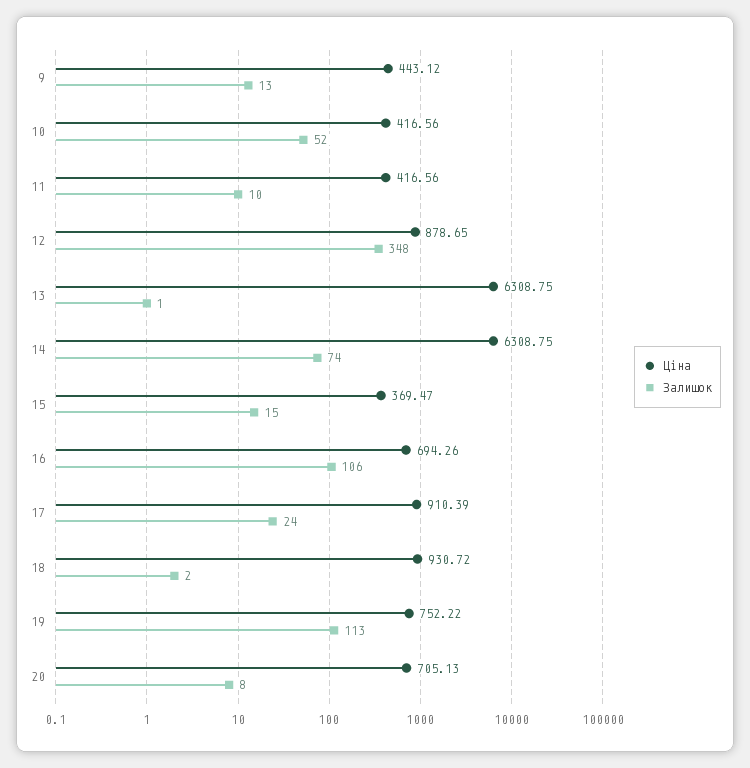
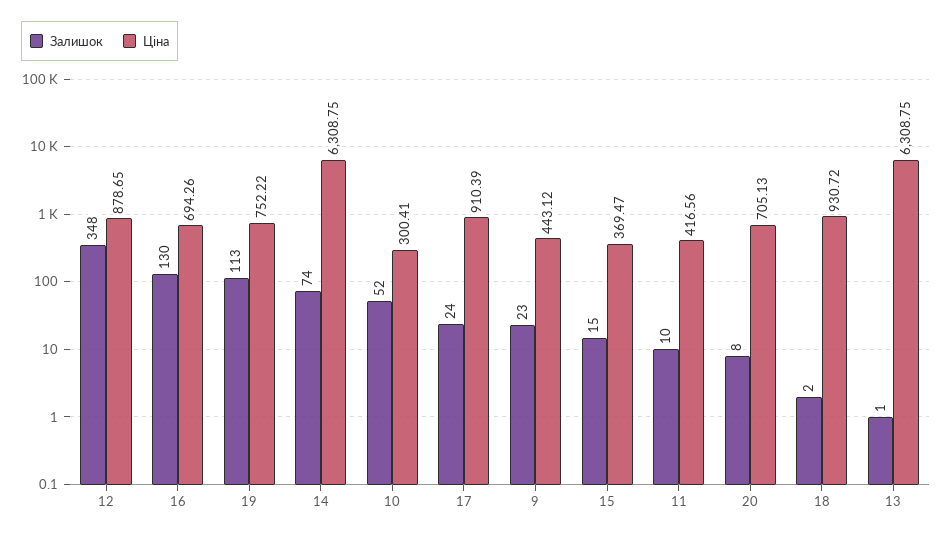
Залишок, 9: 13 -> 23
Ціна, 10: 416.56 -> 300.41
Залишок, 16: 106 -> 130

